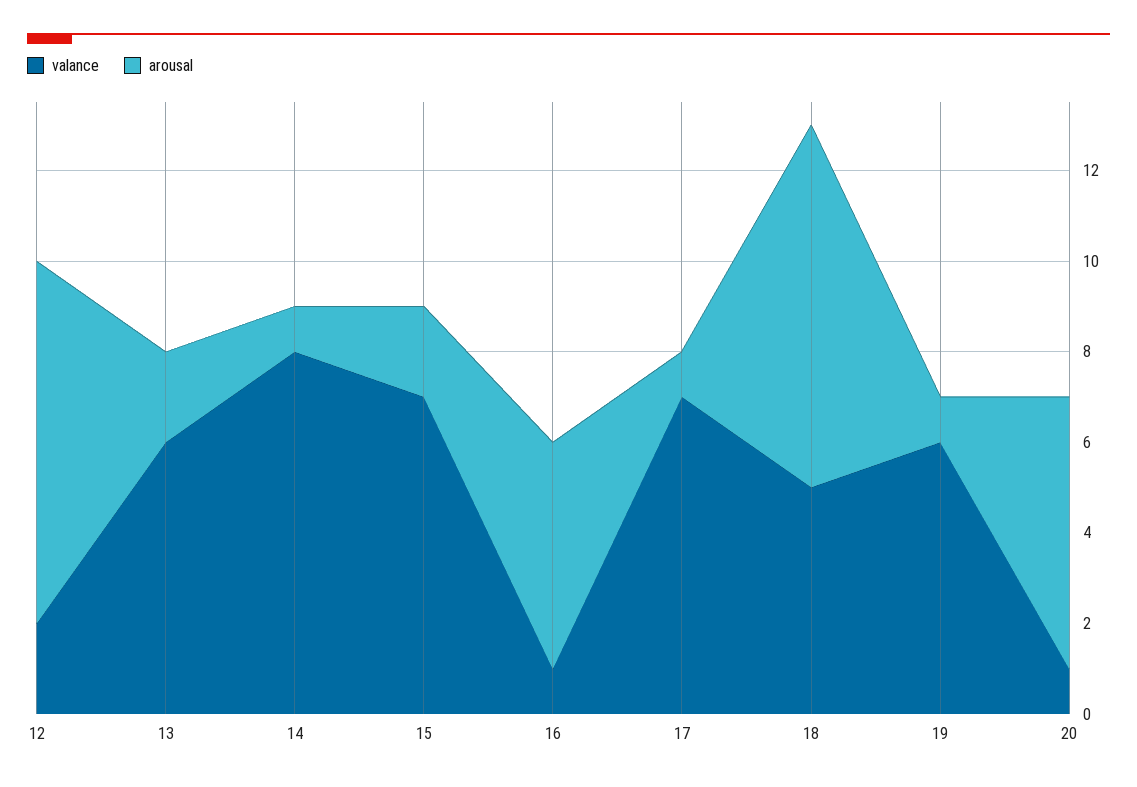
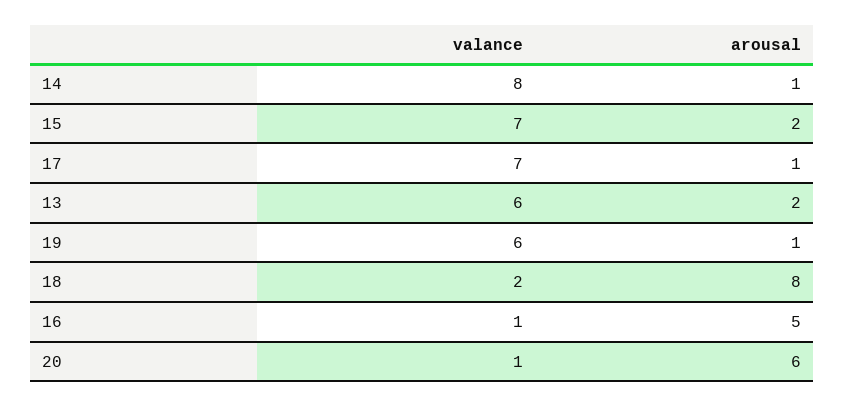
valance, 12: 2 -> none
arousal, 12: 8 -> none
valance, 18: 5 -> 2

